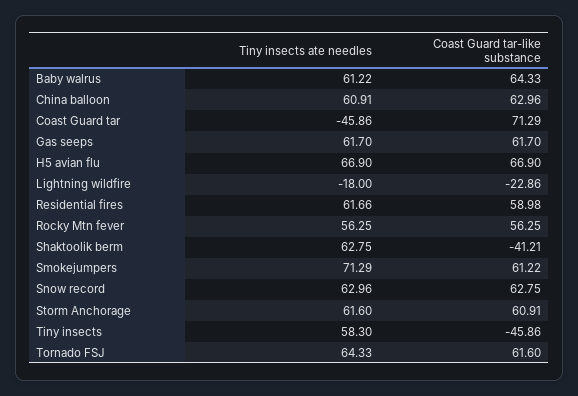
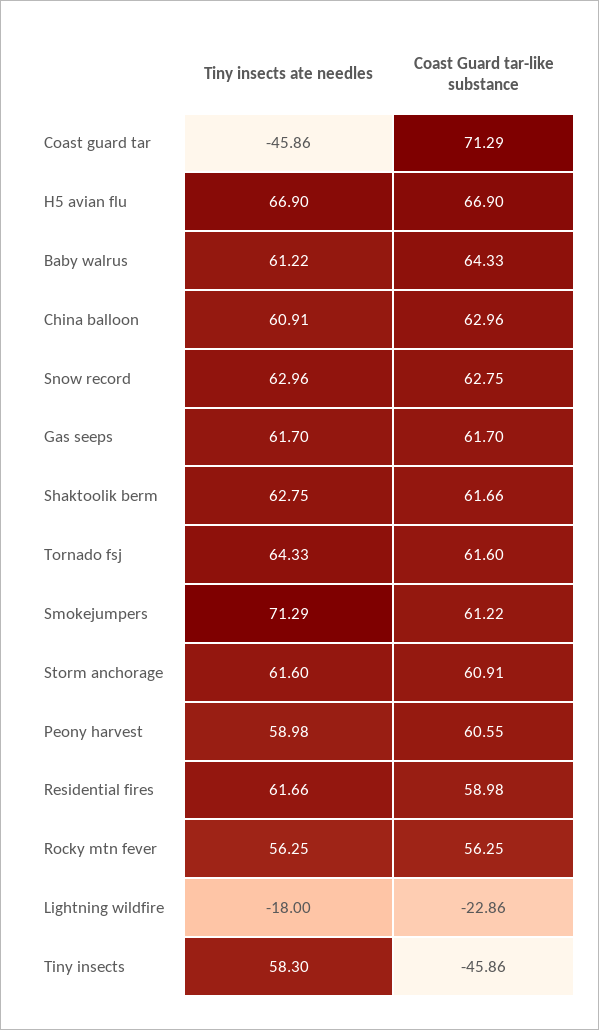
Coast Guard tar-like substance, Shaktoolik berm: -41.21 -> 61.66
Tiny insects ate needles, Peony harvest: none -> 58.98
Coast Guard tar-like substance, Peony harvest: none -> 60.55

